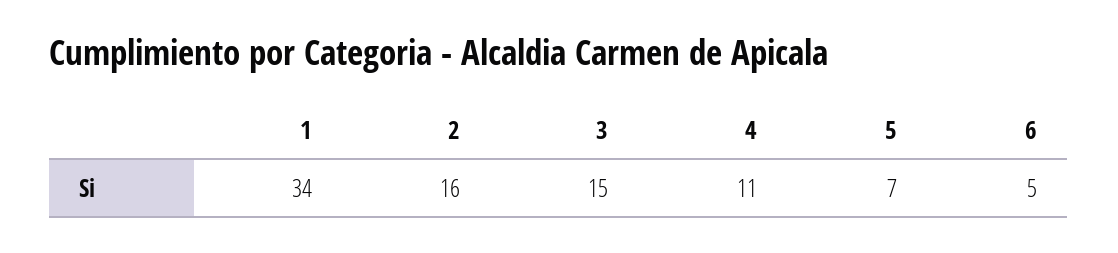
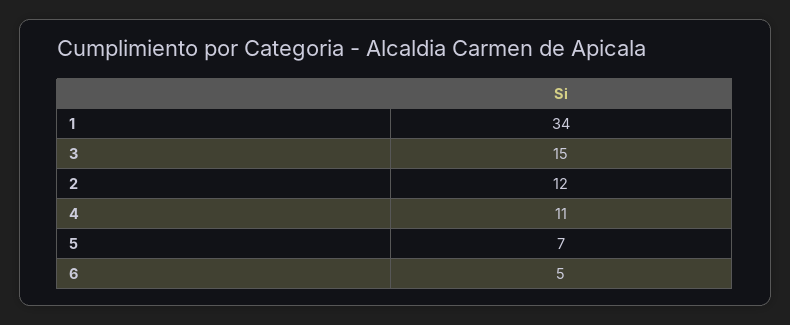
2: 16 -> 12

